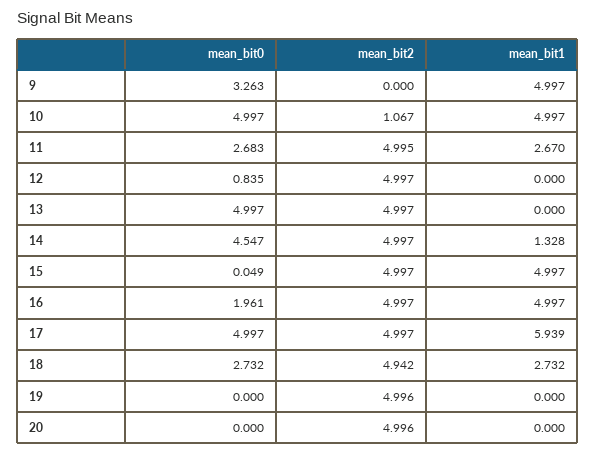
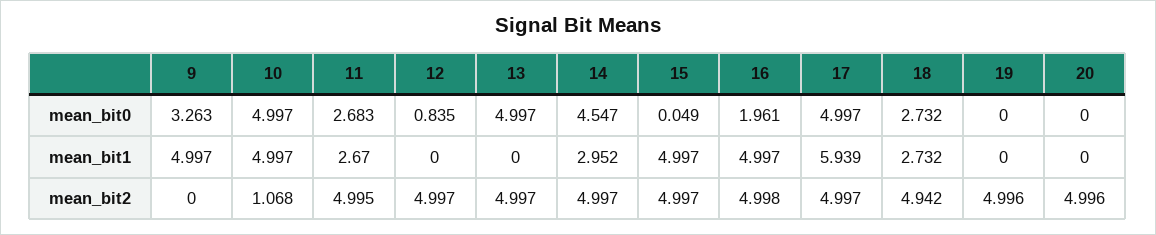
mean_bit2, 10: 1.067 -> 1.068
mean_bit1, 14: 1.328 -> 2.952
mean_bit2, 16: 4.997 -> 4.998

